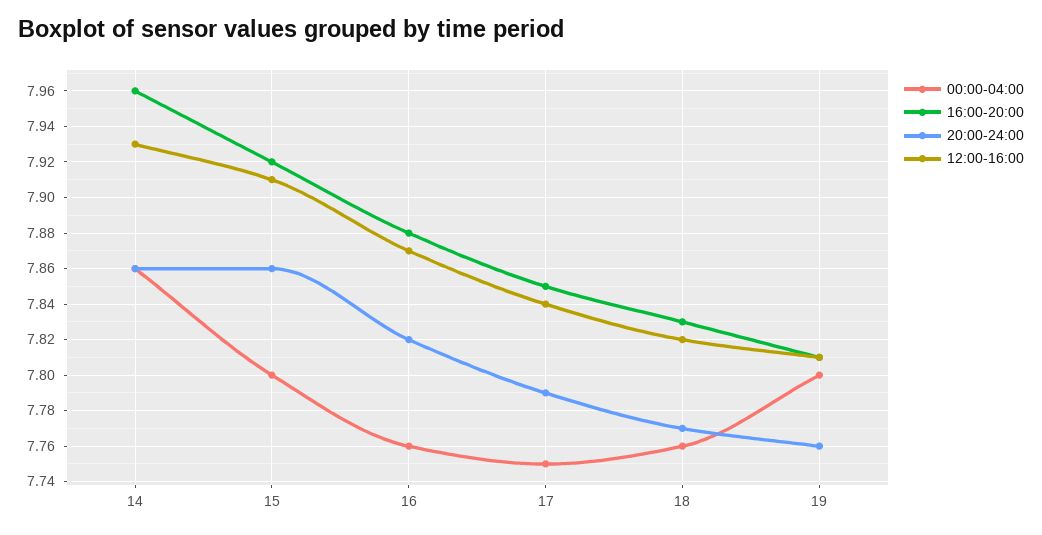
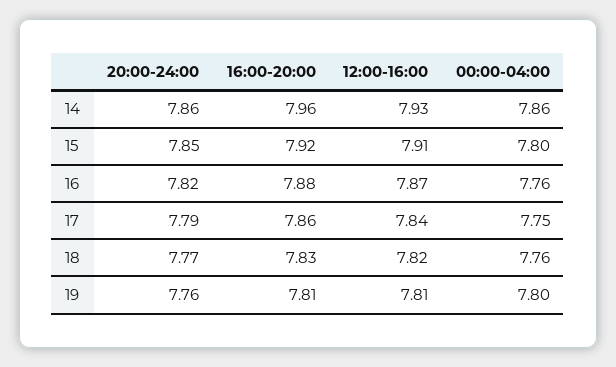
20:00-24:00, 15: 7.86 -> 7.85
16:00-20:00, 17: 7.85 -> 7.86

